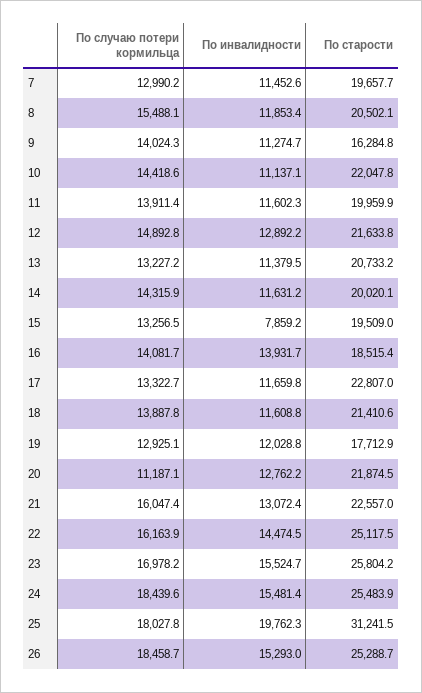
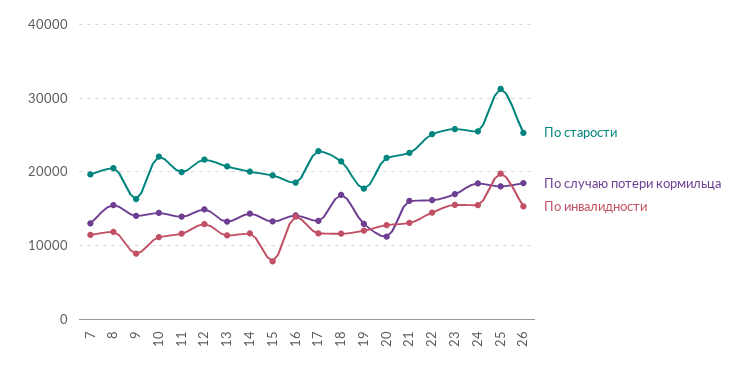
По инвалидности, 9: 11274.7 -> 9000
По случаю потери кормильца, 18: 13887.8 -> 17000

